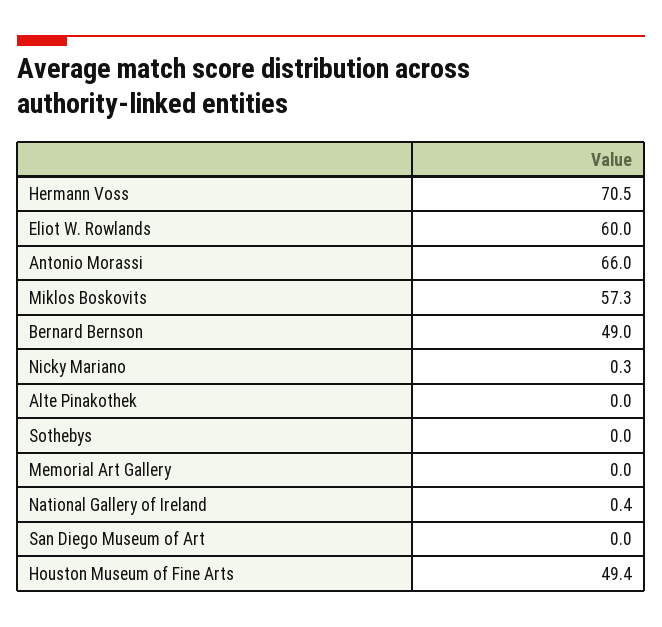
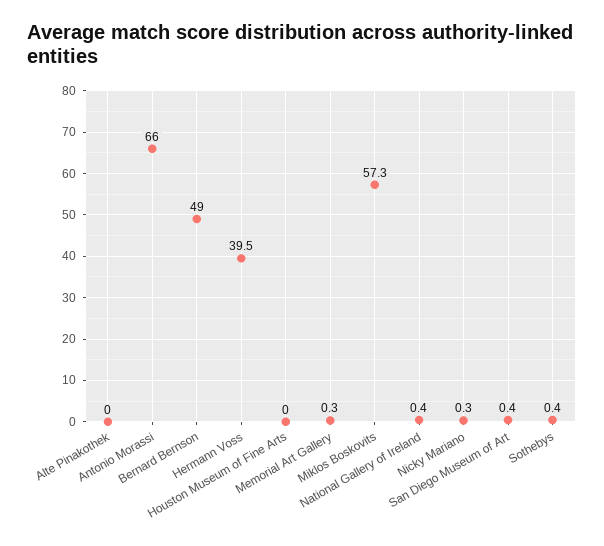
Hermann Voss: 70.5 -> 39.5
Eliot W. Rowlands: 60 -> none
Sothebys: 0 -> 0.4
Memorial Art Gallery: 0 -> 0.3
San Diego Museum of Art: 0 -> 0.4
Houston Museum of Fine Arts: 49.4 -> 0

